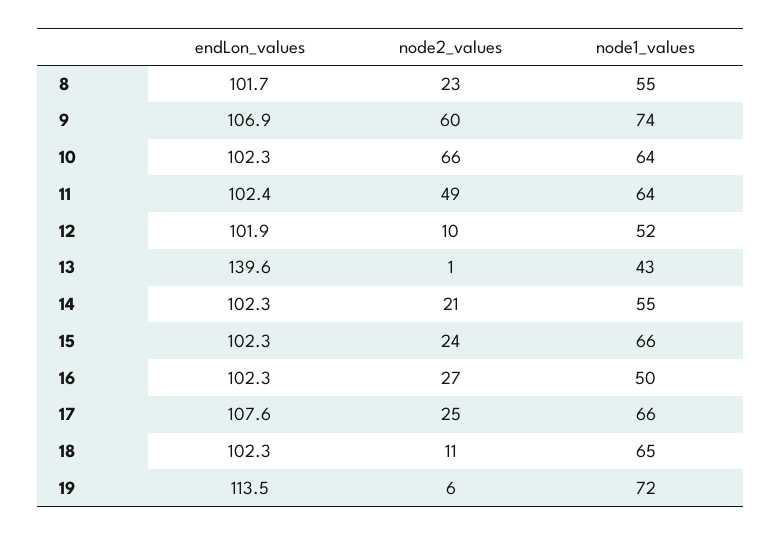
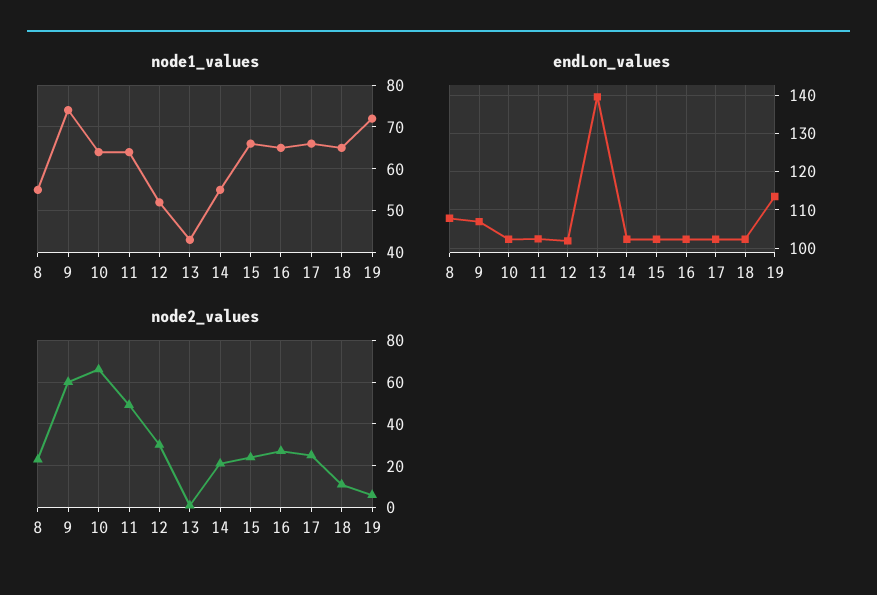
endLon_values, 8: 101.7 -> 108
node2_values, 12: 10 -> 30
node1_values, 16: 50 -> 65
endLon_values, 17: 107.6 -> 102

